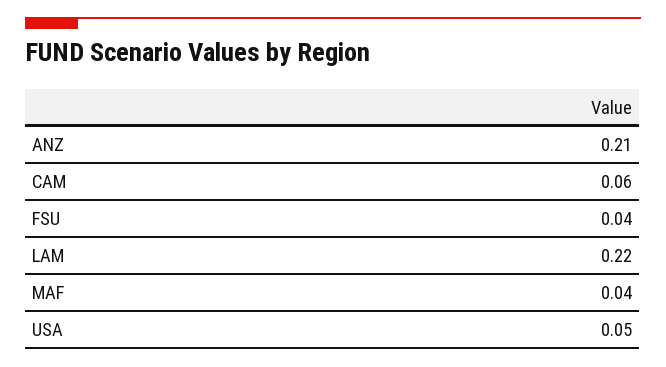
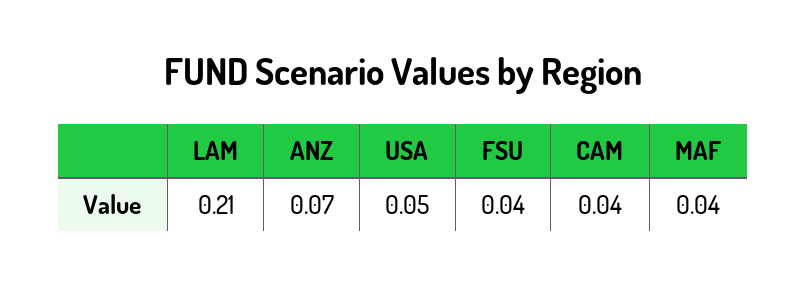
ANZ: 0.21 -> 0.07
CAM: 0.06 -> 0.04
LAM: 0.22 -> 0.21

